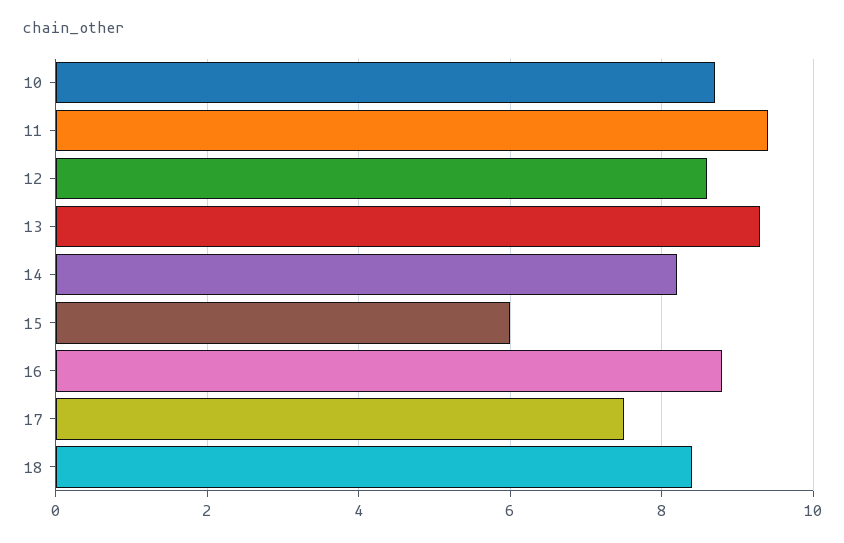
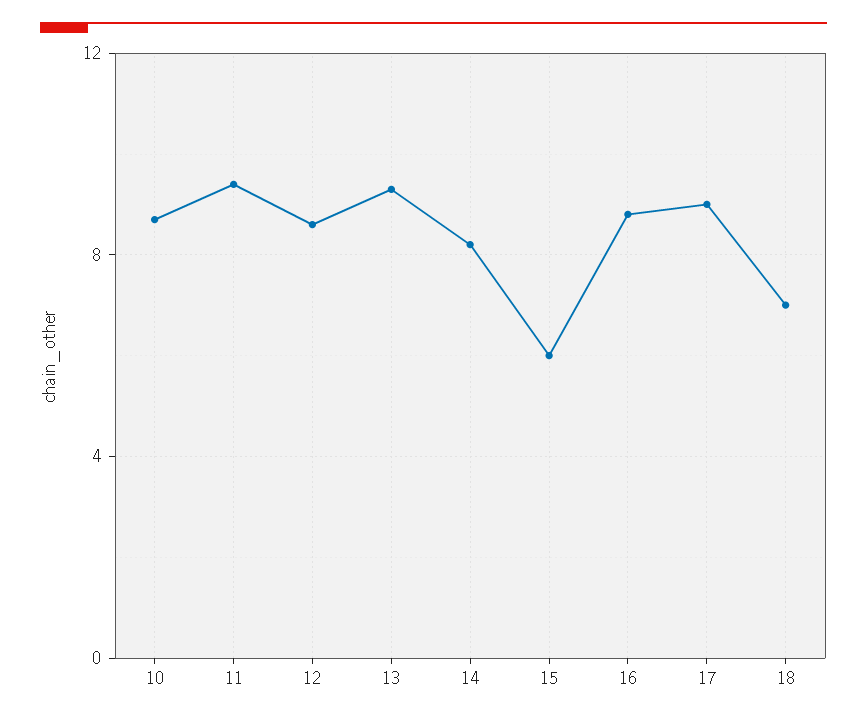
17: 7.5 -> 9
18: 8.5 -> 7

